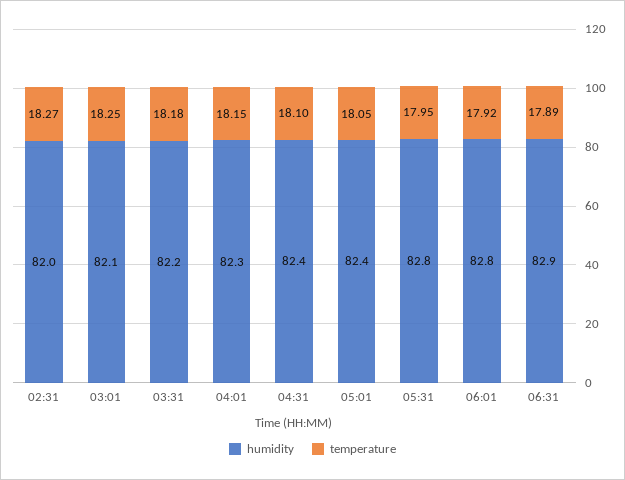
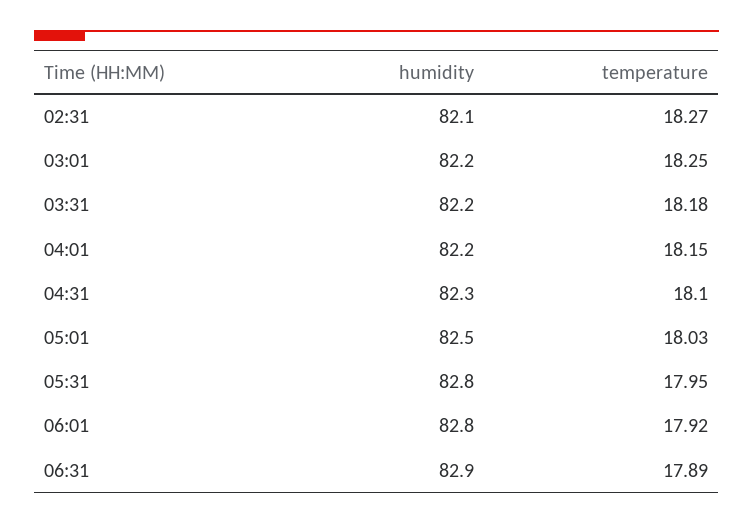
humidity, 02:31: 82 -> 82.1
humidity, 03:01: 82.1 -> 82.2
humidity, 04:01: 82.3 -> 82.2
humidity, 04:31: 82.4 -> 82.3
humidity, 05:01: 82.4 -> 82.5
temperature, 05:01: 18.05 -> 18.03

